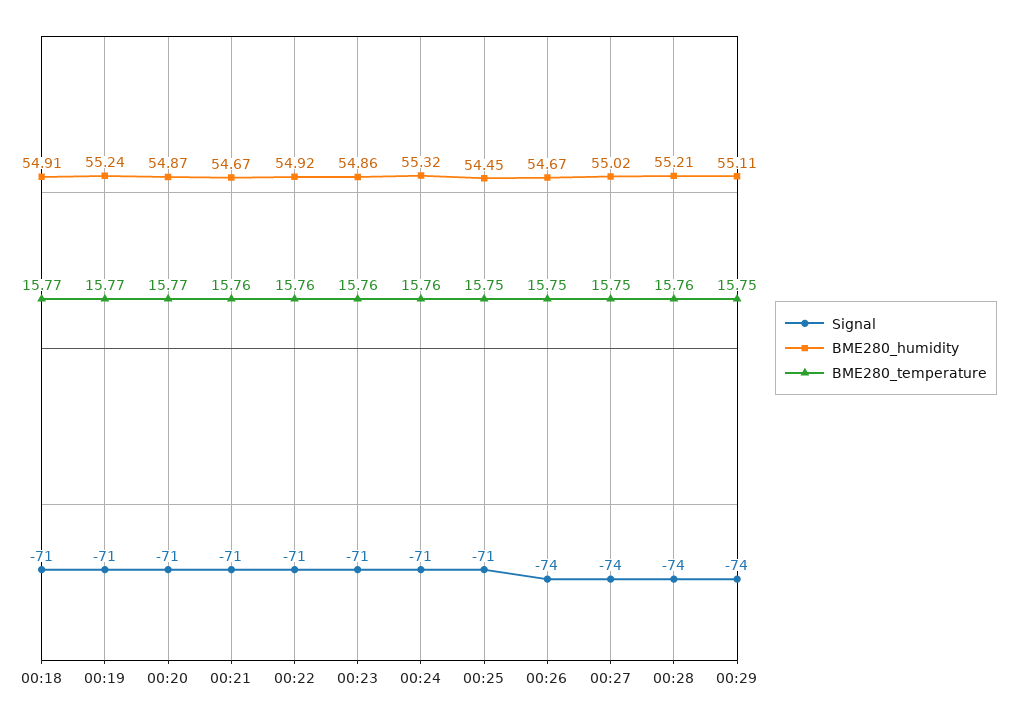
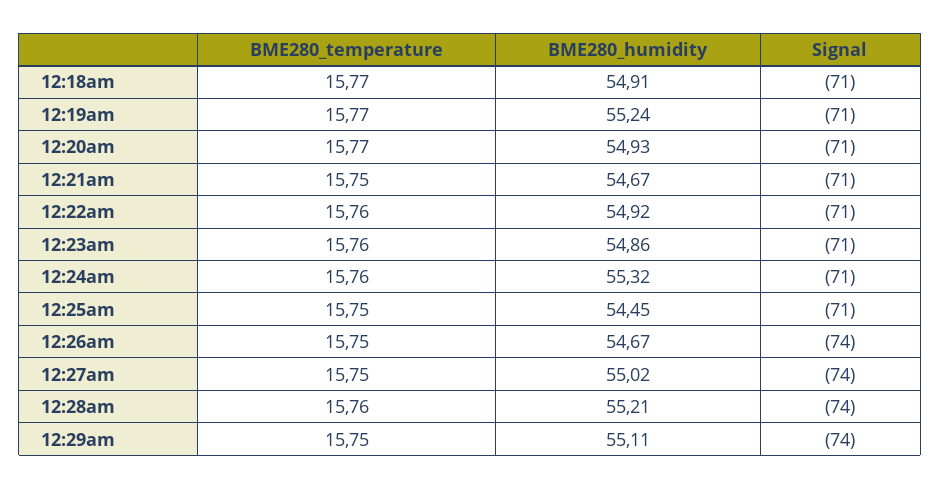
BME280_humidity, 00:20: 54.87 -> 54.93
BME280_temperature, 00:21: 15.76 -> 15.75

